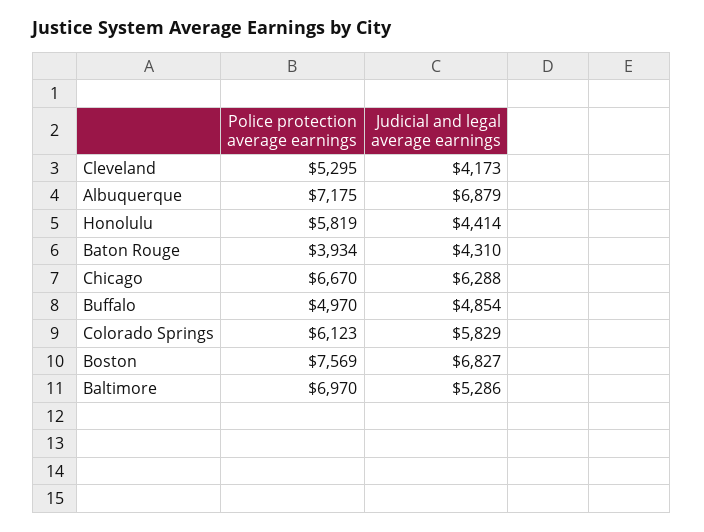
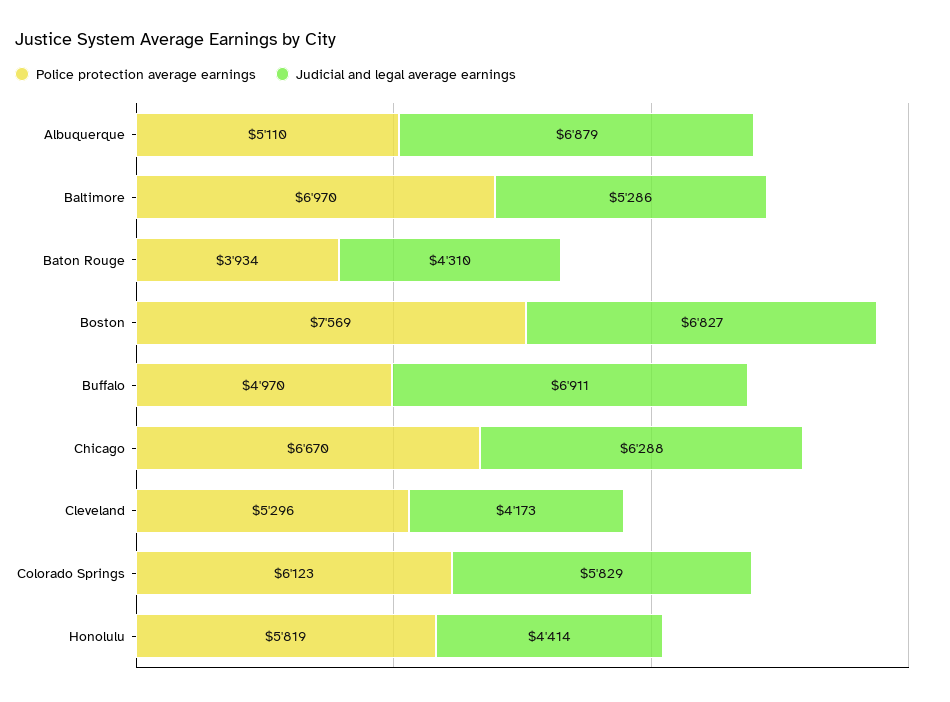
Police protection average earnings, Cleveland: 5295 -> 5296
Police protection average earnings, Albuquerque: 7175 -> 5110
Judicial and legal average earnings, Buffalo: 4854 -> 6911

